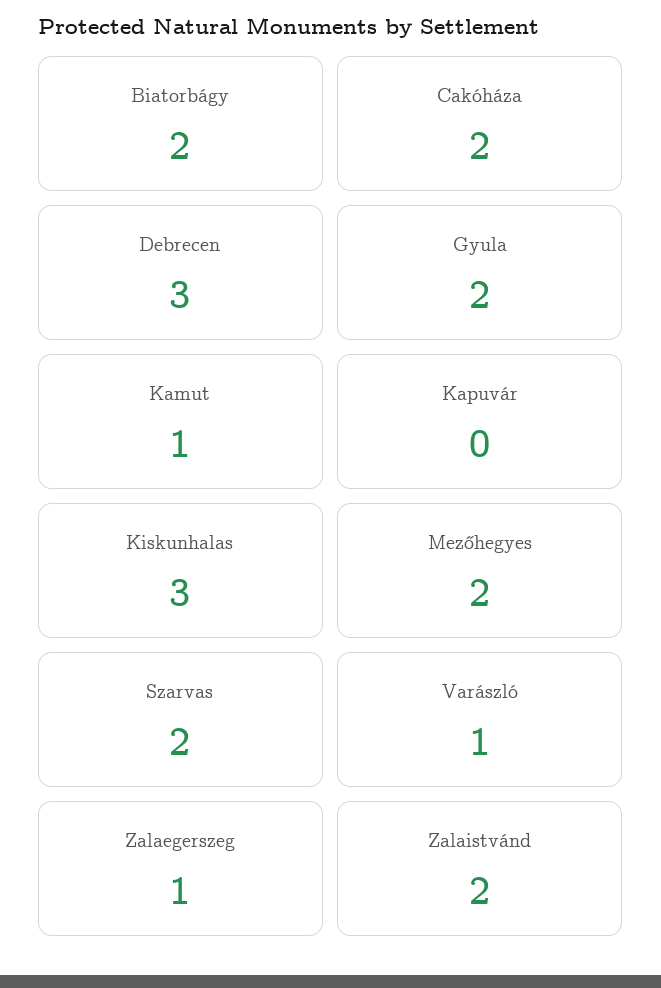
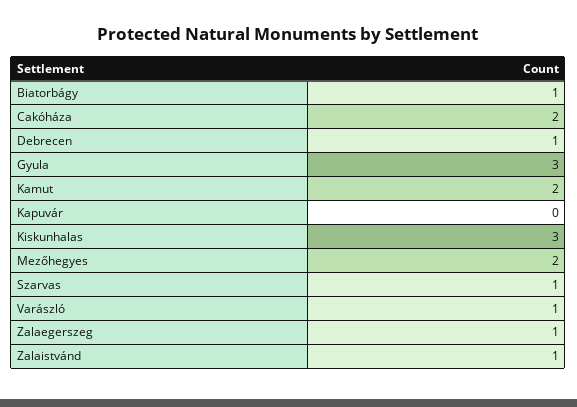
Biatorbágy: 2 -> 1
Debrecen: 3 -> 1
Gyula: 2 -> 3
Kamut: 1 -> 2
Szarvas: 2 -> 1
Zalaistvánd: 2 -> 1

